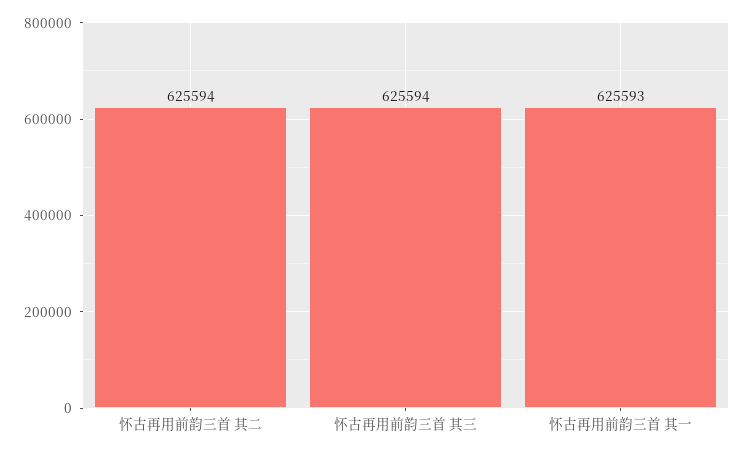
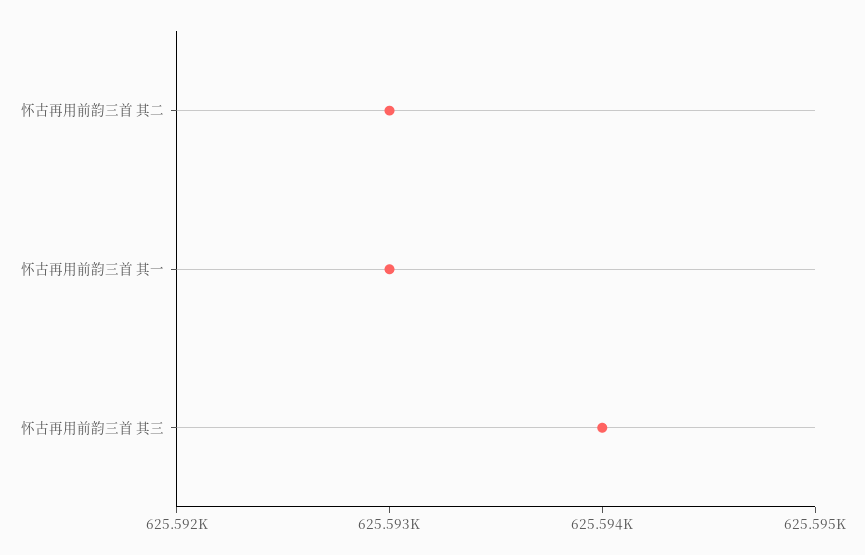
怀古再用前韵三首 其二: 625594 -> 625593

